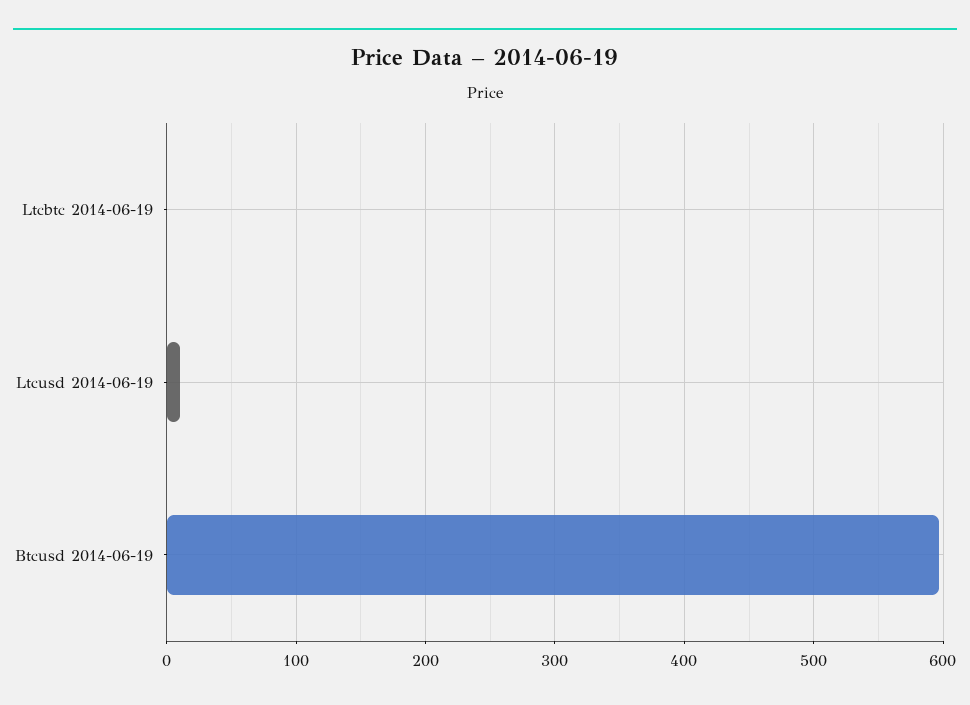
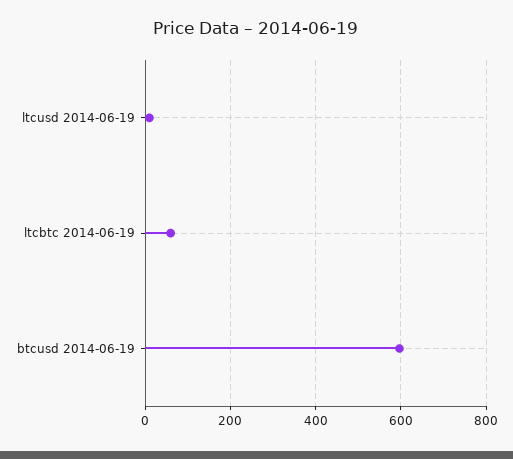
Ltcbtc 2014-06-19: 0 -> 60

